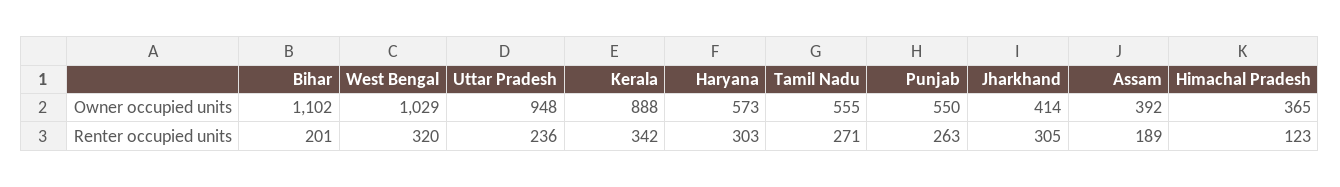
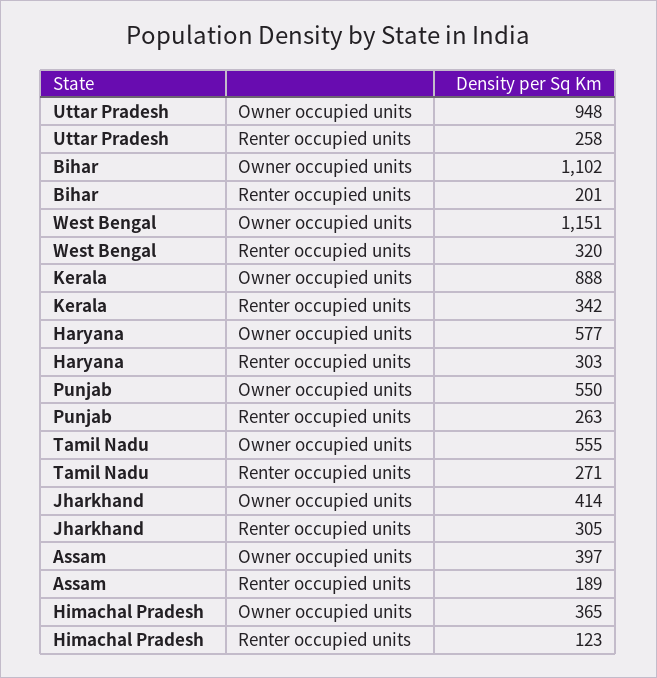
West Bengal, Owner occupied units: 1029 -> 1151
Haryana, Owner occupied units: 573 -> 577
Assam, Owner occupied units: 392 -> 397
Uttar Pradesh, Renter occupied units: 236 -> 258

